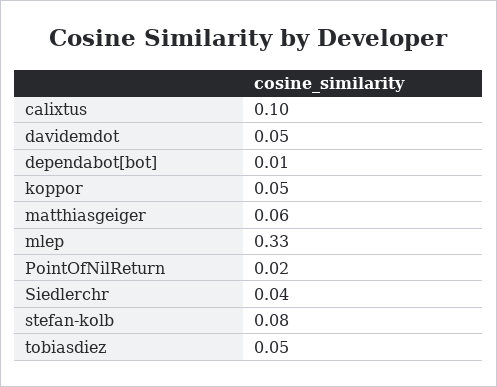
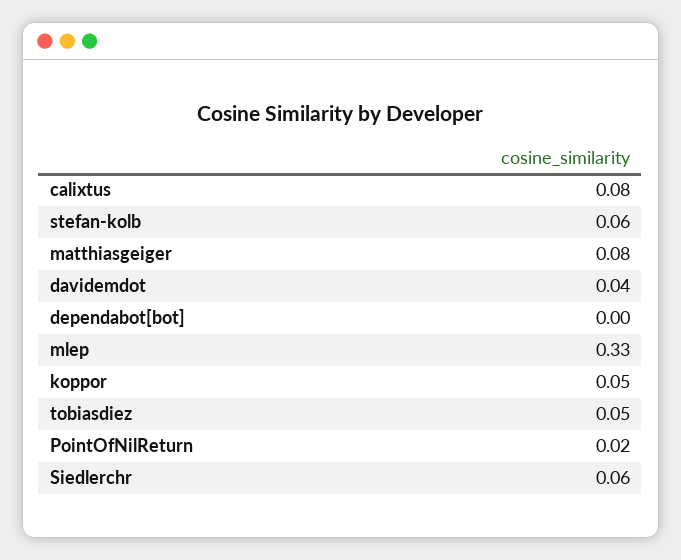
calixtus: 0.1 -> 0.08
davidemdot: 0.05 -> 0.04
dependabot[bot]: 0.01 -> 0
matthiasgeiger: 0.06 -> 0.08
Siedlerchr: 0.04 -> 0.06
stefan-kolb: 0.08 -> 0.06

